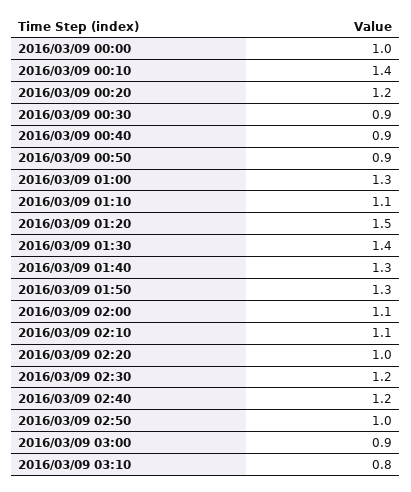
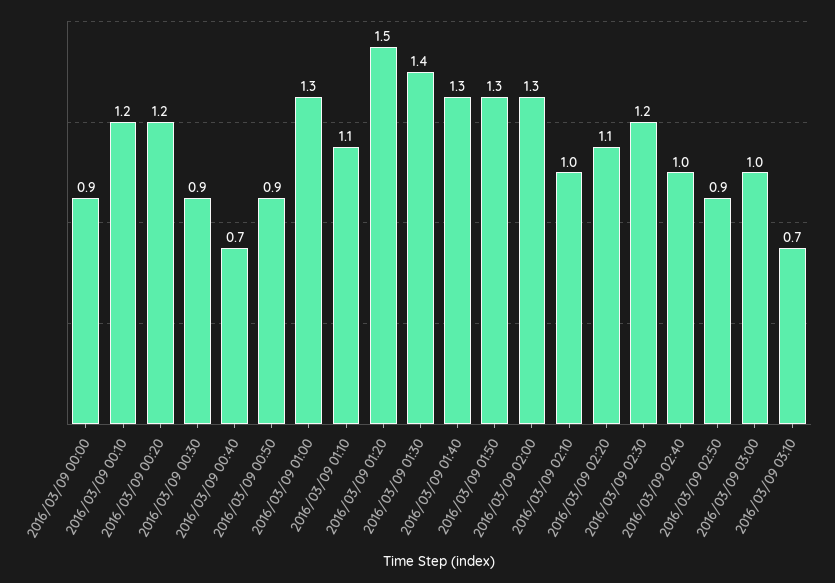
2016/03/09 00:00: 1 -> 0.9
2016/03/09 00:10: 1.4 -> 1.2
2016/03/09 00:40: 0.9 -> 0.7
2016/03/09 02:00: 1.1 -> 1.3
2016/03/09 02:10: 1.1 -> 1
2016/03/09 02:20: 1 -> 1.1
2016/03/09 02:40: 1.2 -> 1
2016/03/09 02:50: 1 -> 0.9
2016/03/09 03:00: 0.9 -> 1
2016/03/09 03:10: 0.8 -> 0.7

